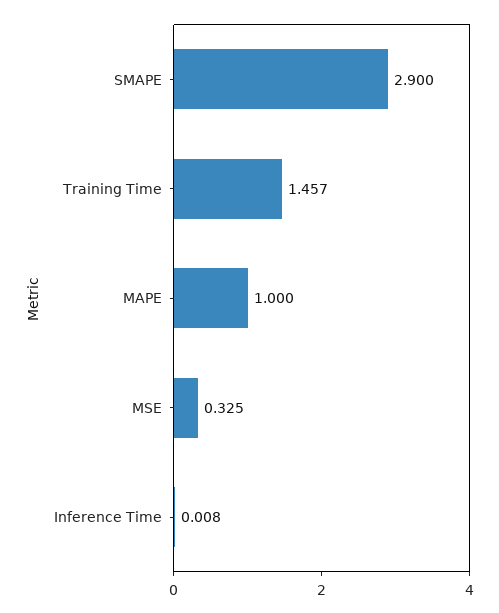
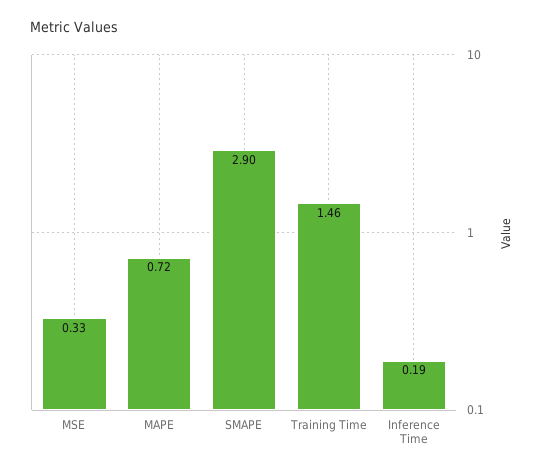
MAPE: 1 -> 0.72
Inference Time: 0.008 -> 0.19

